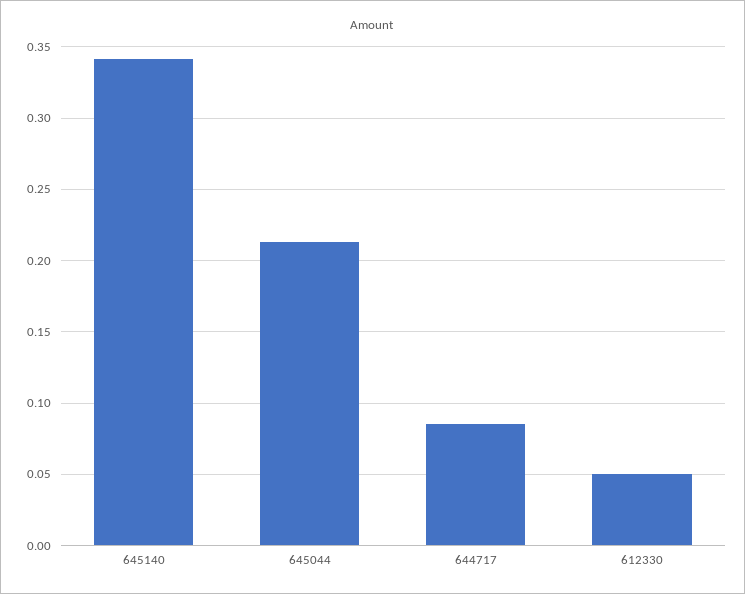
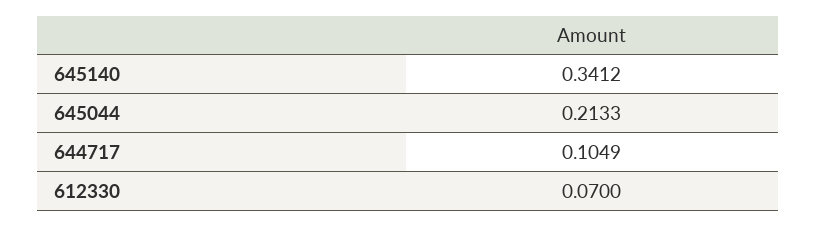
644717: 0.085 -> 0.1049
612330: 0.05 -> 0.07

